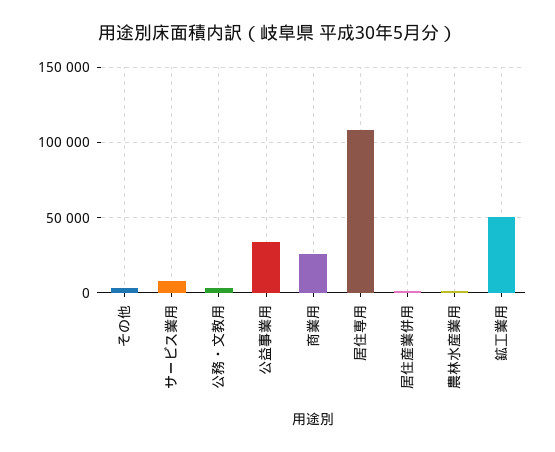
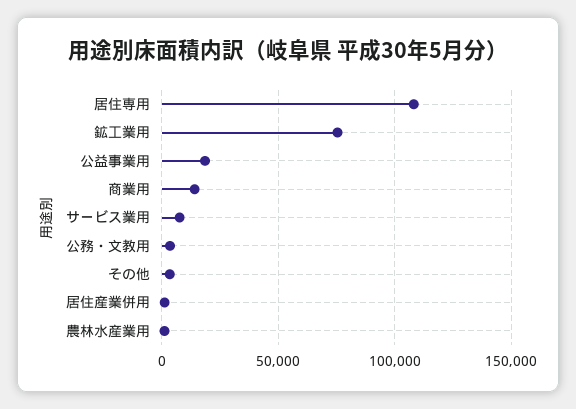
公益事業用: 35000 -> 20000
商業用: 25000 -> 15000
鉱工業用: 50000 -> 75000

